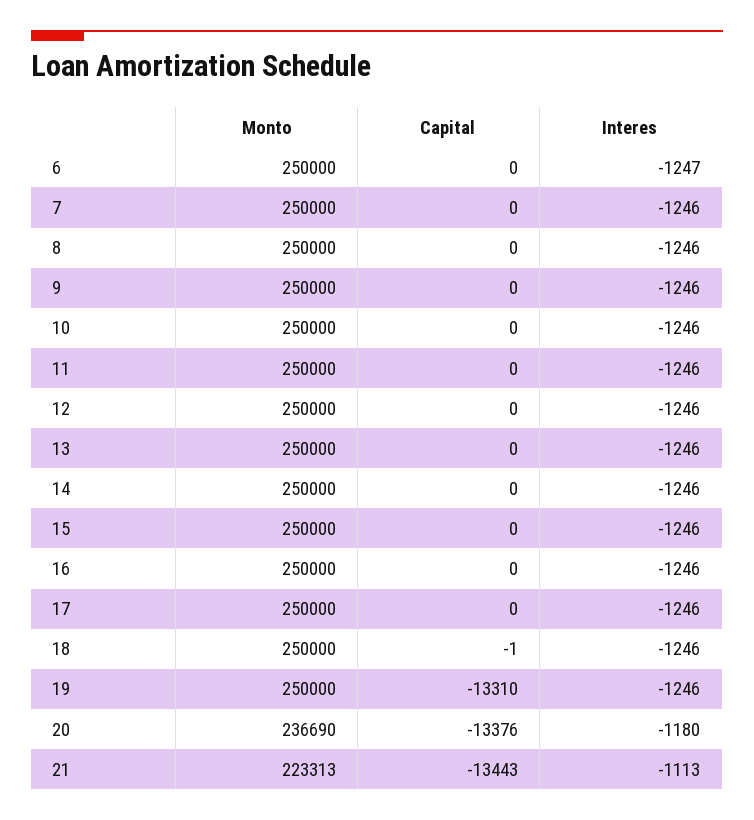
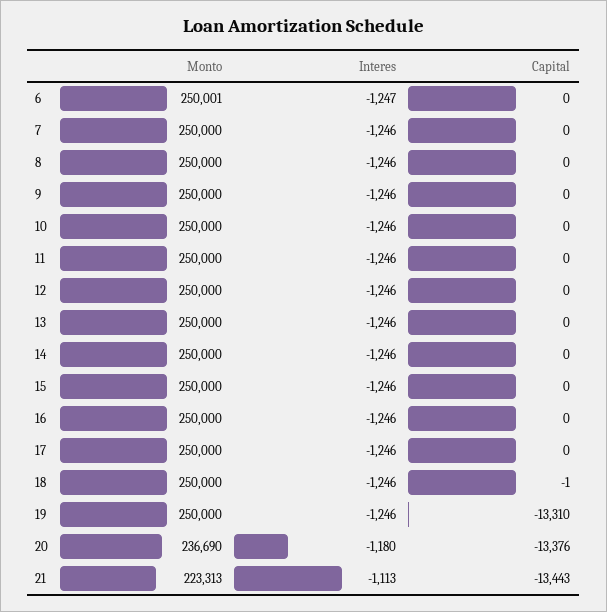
Monto, 6: 250000 -> 250001

